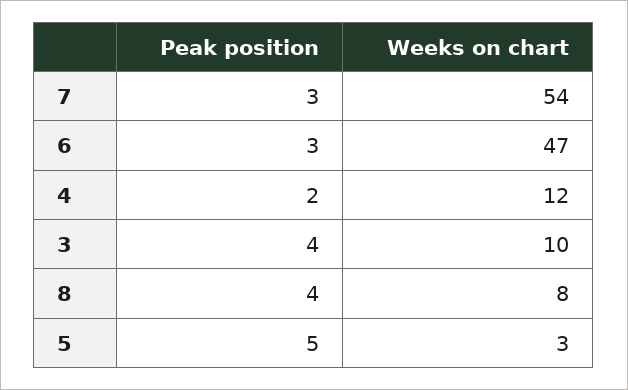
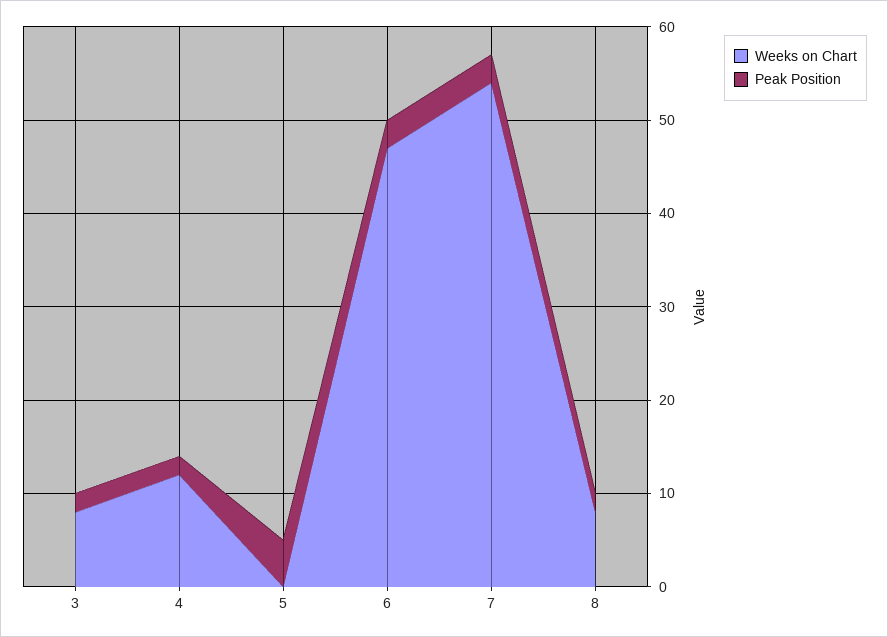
Peak position, 3: 4 -> 2
Weeks on chart, 3: 10 -> 8
Peak position, 8: 4 -> 2
Weeks on chart, 5: 3 -> 0

